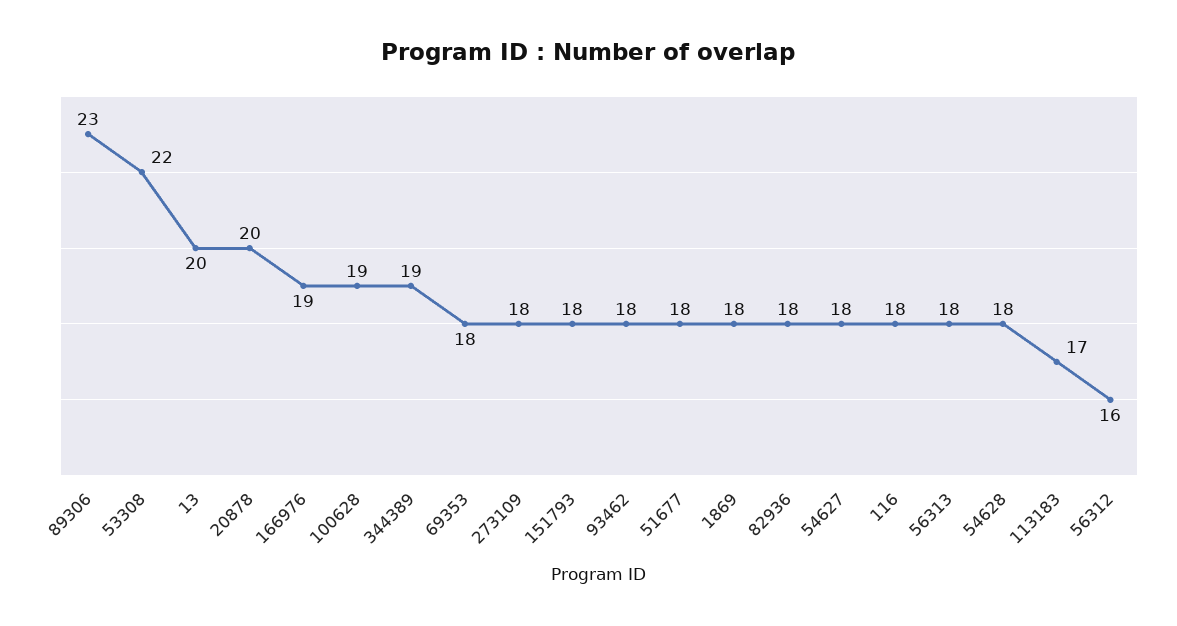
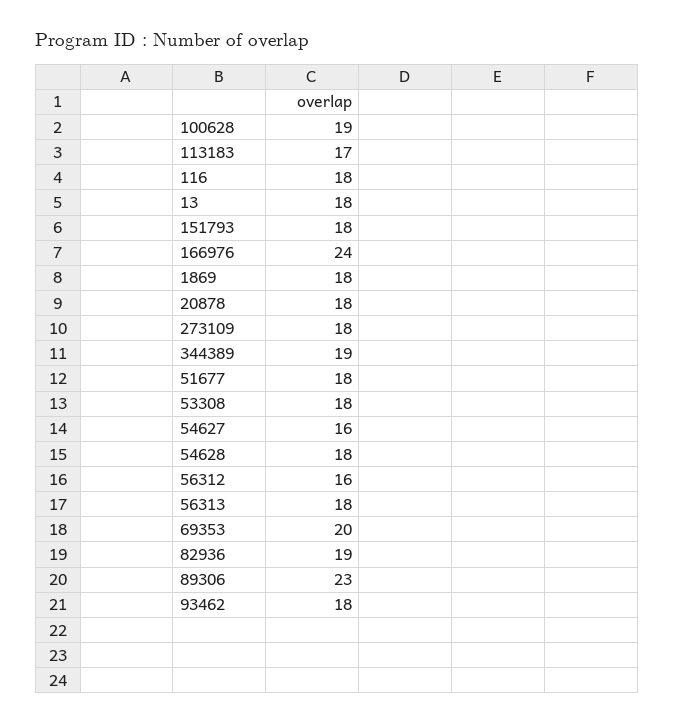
53308: 22 -> 18
13: 20 -> 18
20878: 20 -> 18
166976: 19 -> 24
69353: 18 -> 20
82936: 18 -> 19
54627: 18 -> 16

